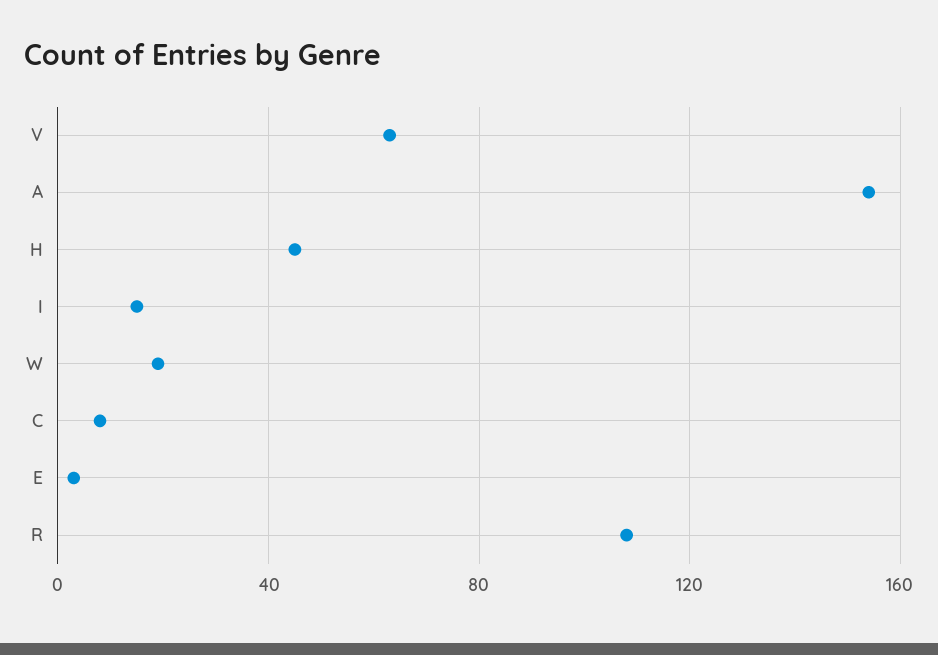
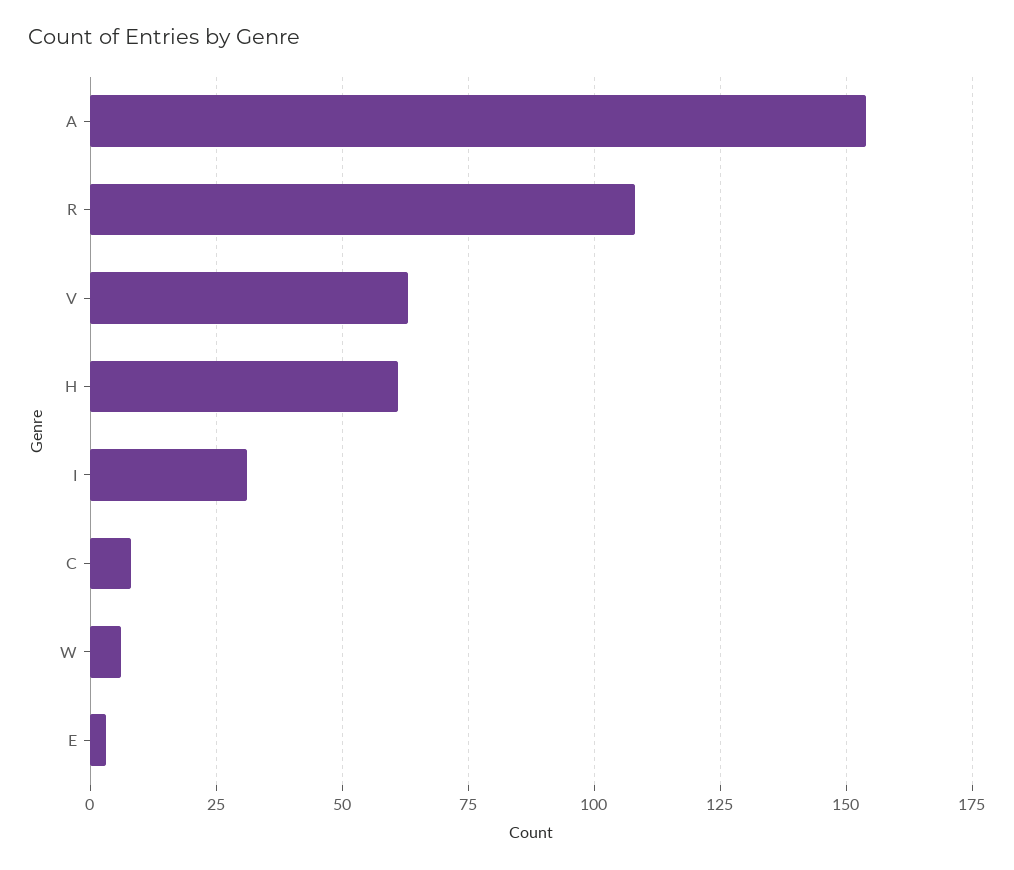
H: 45 -> 60
I: 15 -> 30
W: 20 -> 5

